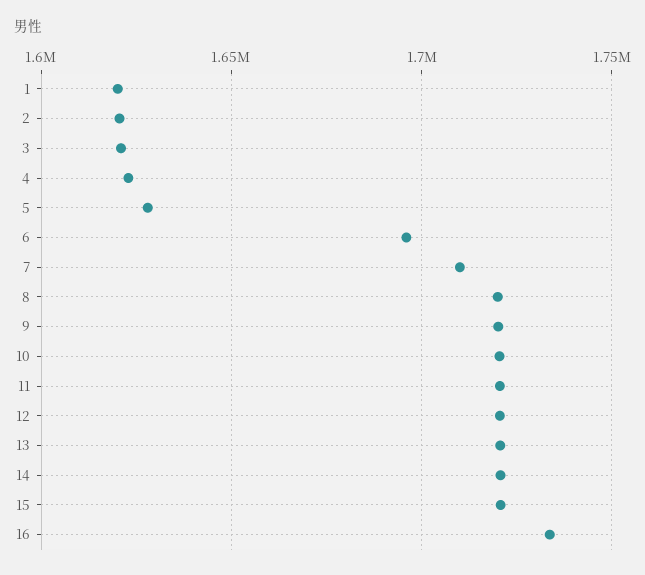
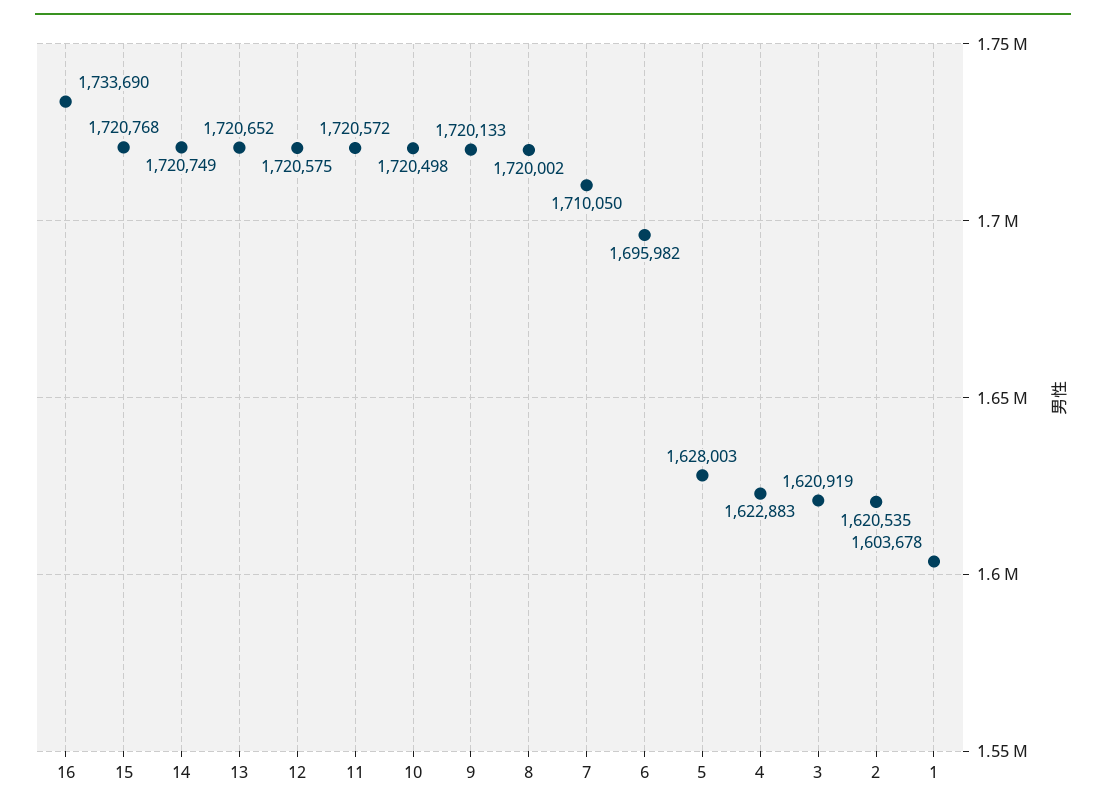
1: 1620000 -> 1603678

